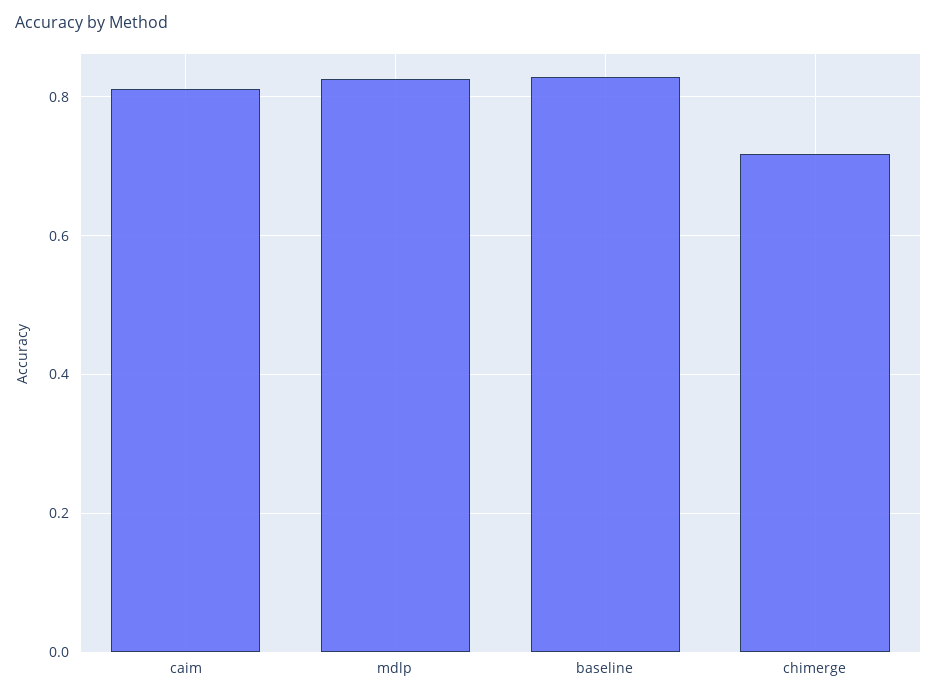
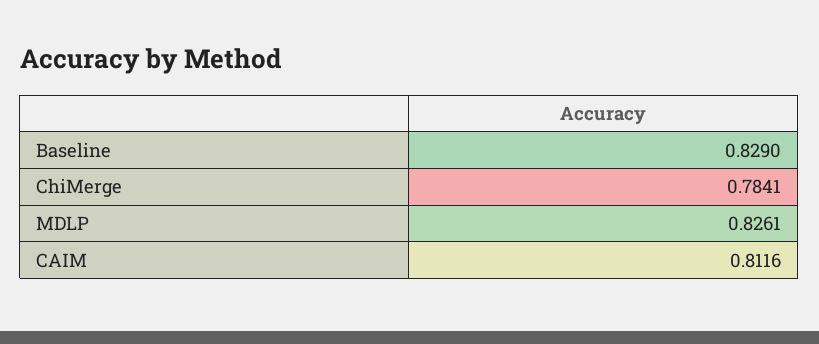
chimerge: 0.72 -> 0.7841

